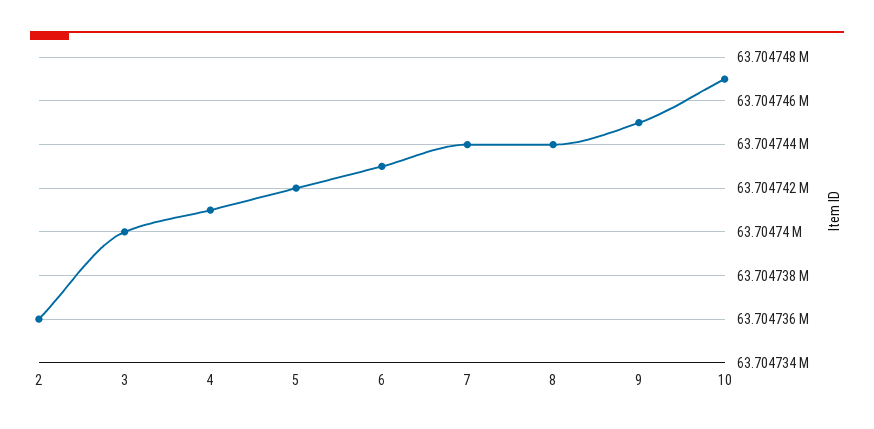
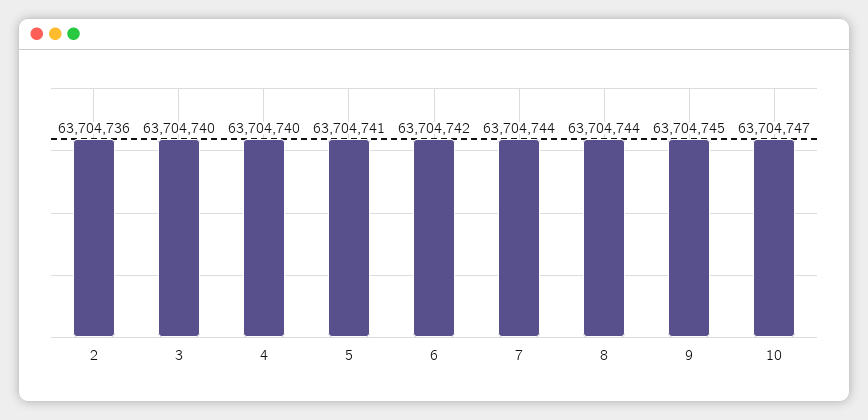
4: 63704741 -> 63704740
5: 63704742 -> 63704741
6: 63704743 -> 63704742

